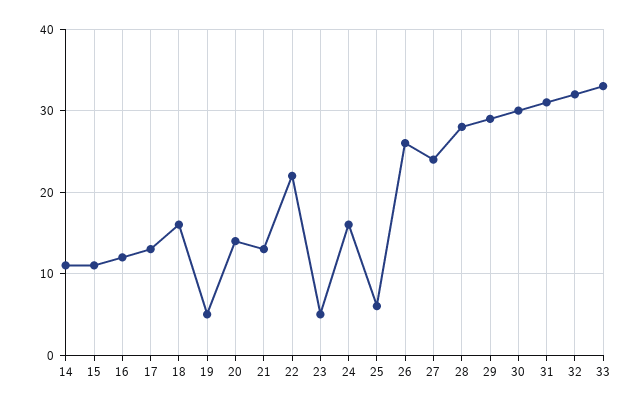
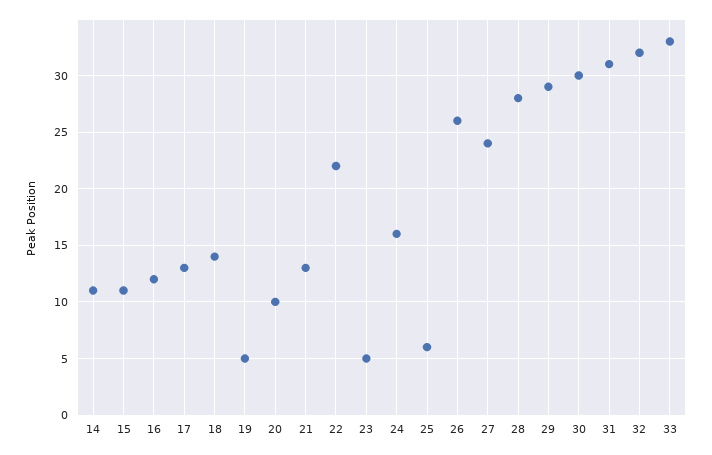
18: 16 -> 14
20: 14 -> 10

